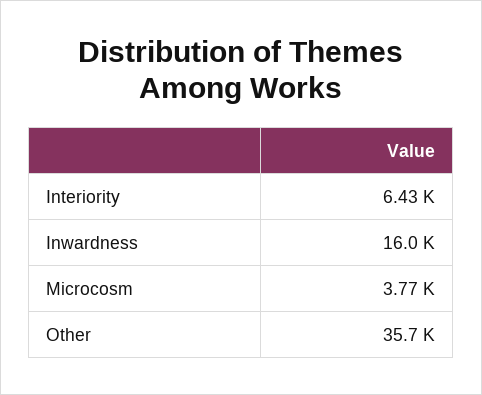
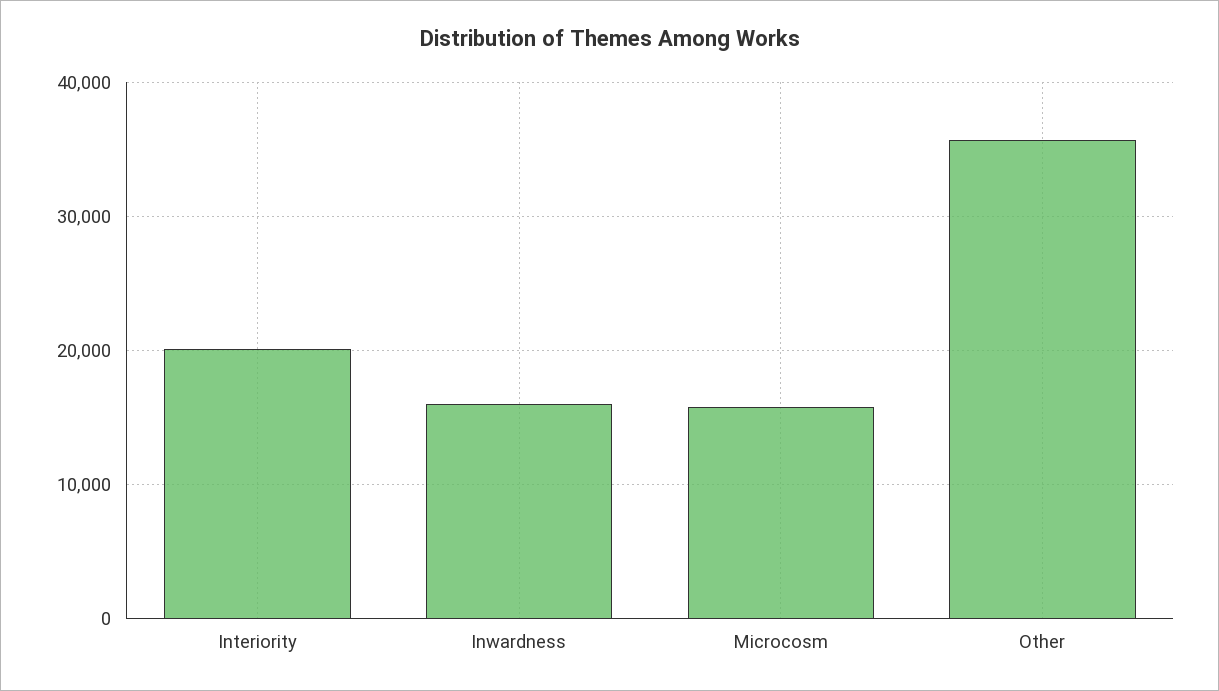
Interiority: 6430 -> 20000
Microcosm: 3770 -> 16000

